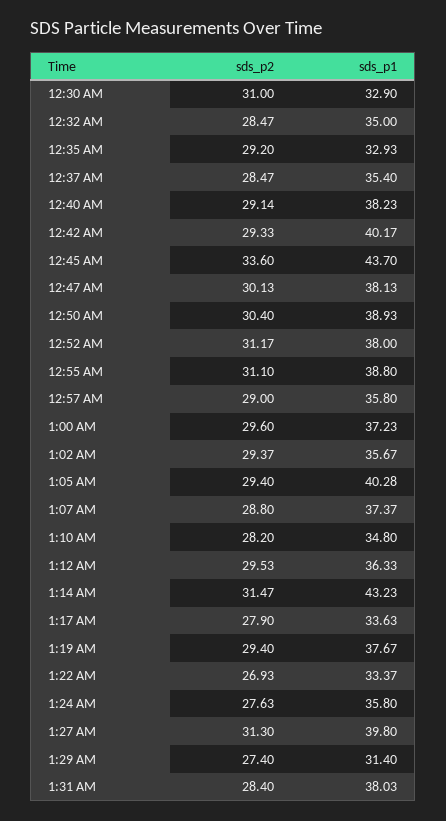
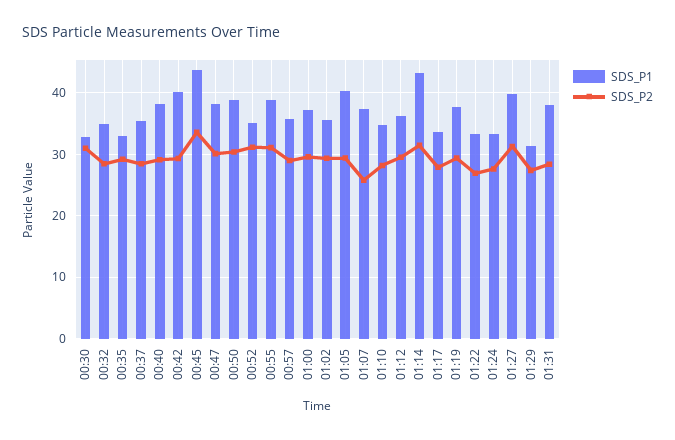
sds_p1, 12:52 AM: 38 -> 35
sds_p2, 1:07 AM: 28.8 -> 26
sds_p1, 1:24 AM: 35.8 -> 33

